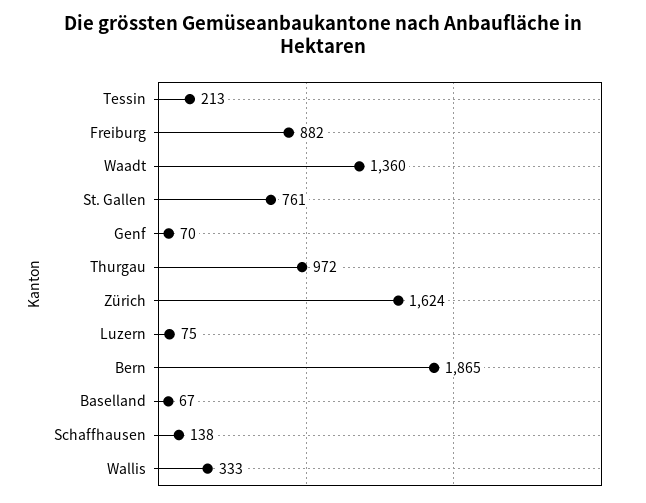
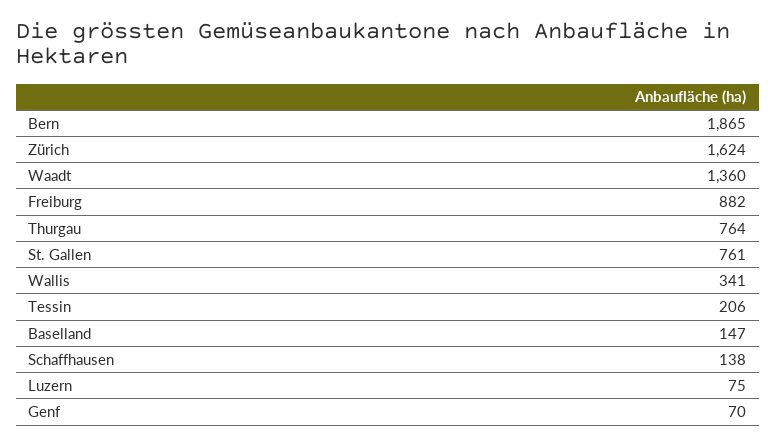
Tessin: 213 -> 206
Thurgau: 972 -> 764
Baselland: 67 -> 147
Wallis: 333 -> 341

